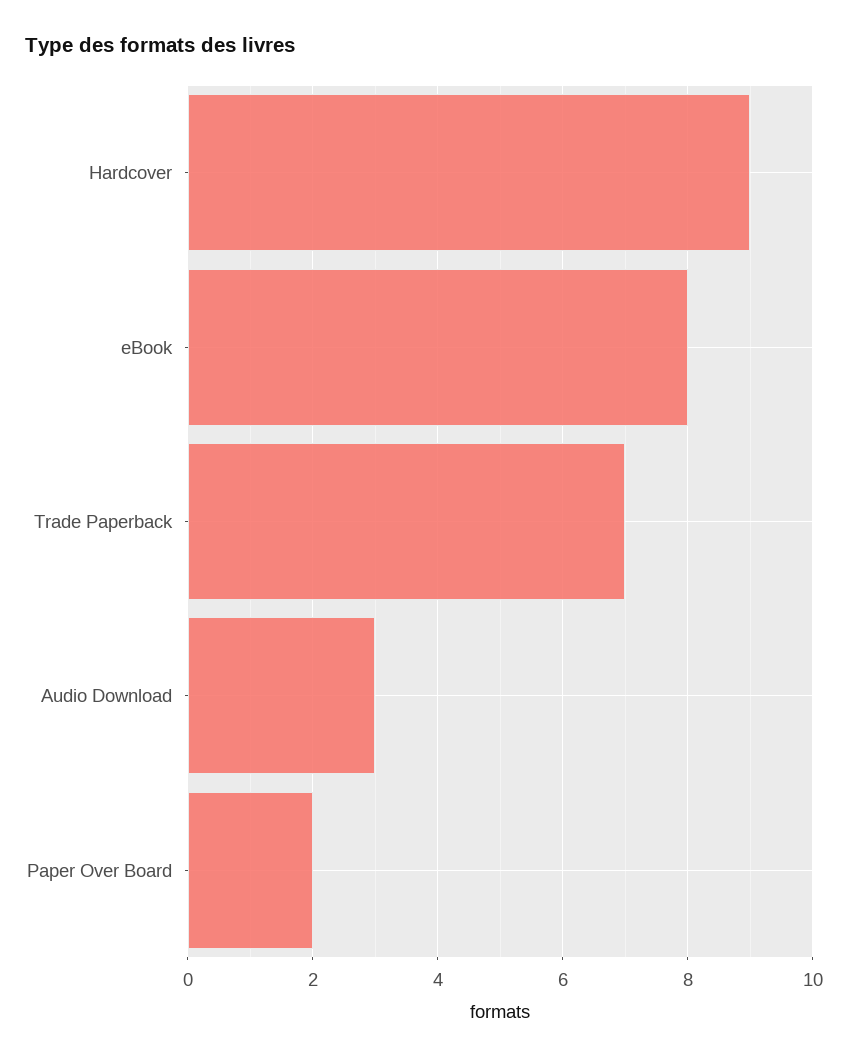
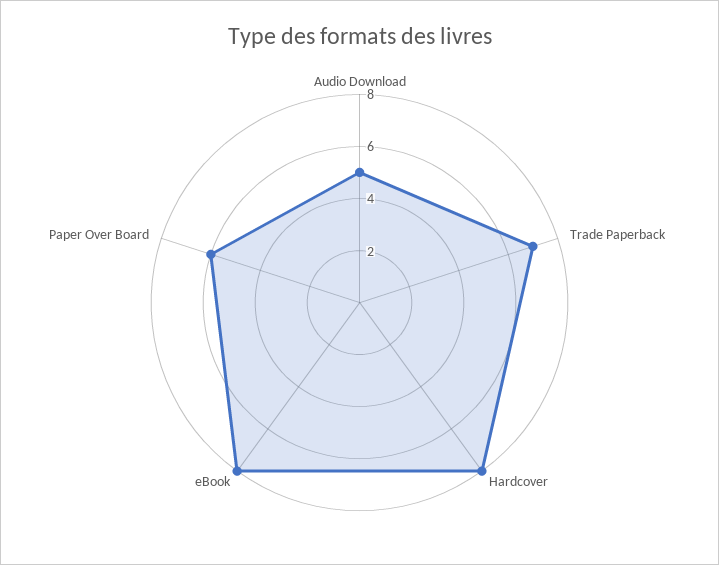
Hardcover: 9 -> 8
Audio Download: 3 -> 5
Paper Over Board: 2 -> 6

